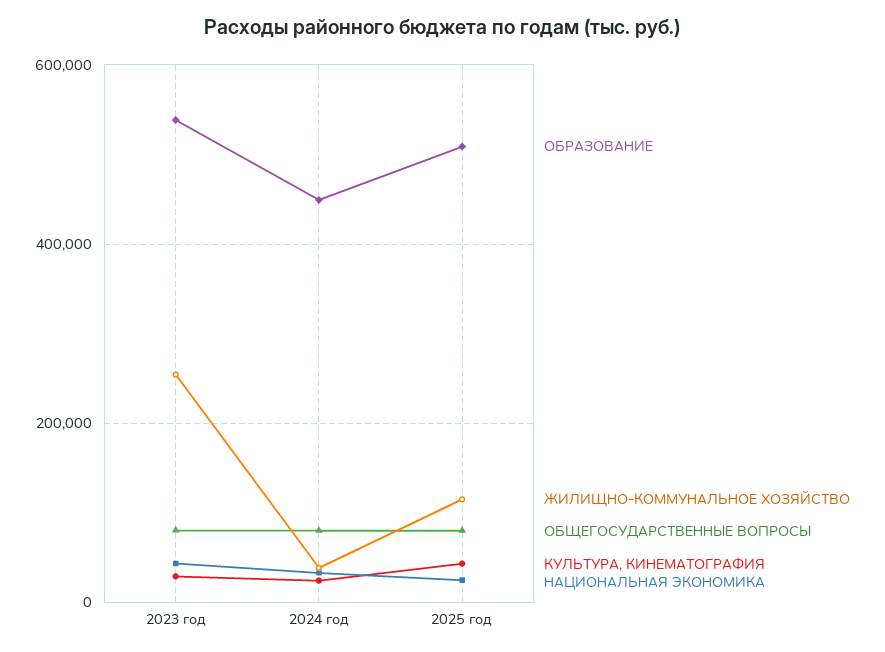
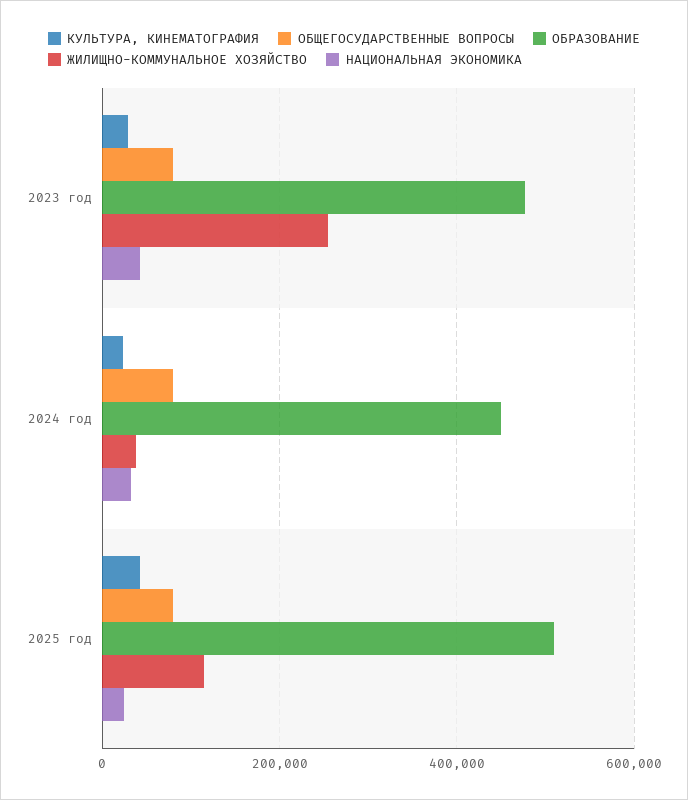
ОБРАЗОВАНИЕ, 2023 год: 540000 -> 480000

